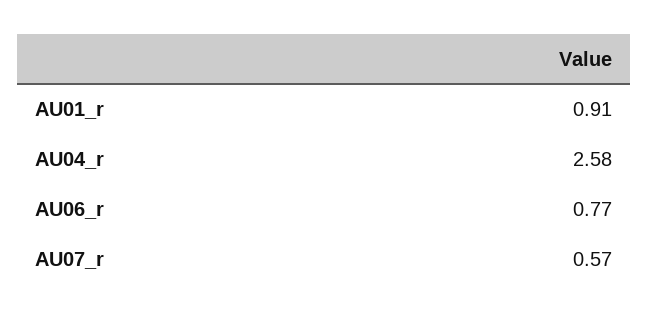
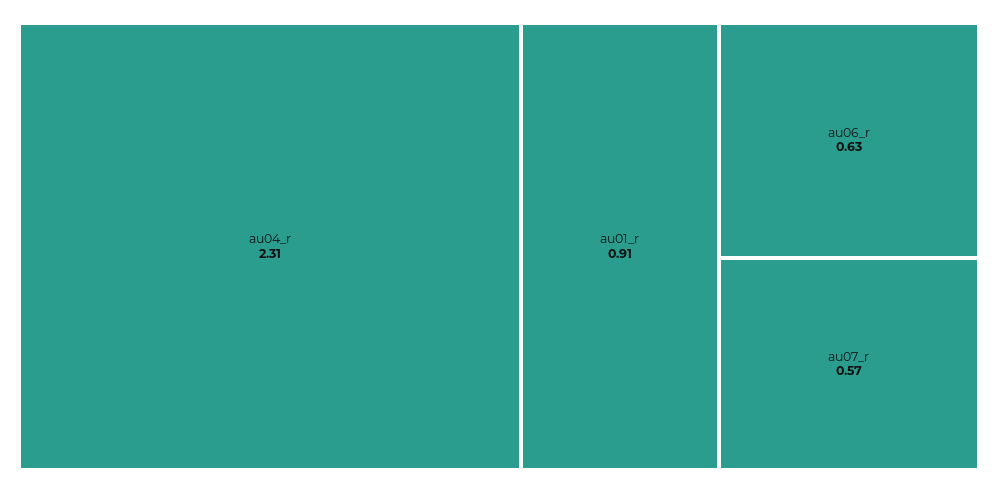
AU04_r: 2.58 -> 2.31
AU06_r: 0.77 -> 0.63

